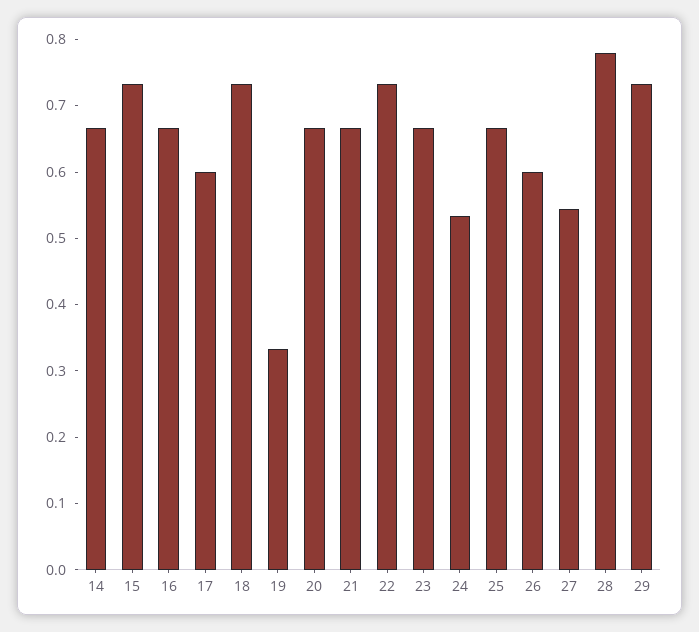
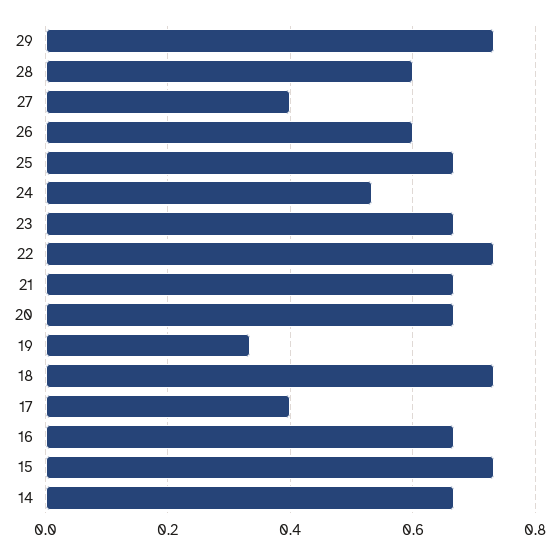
17: 0.6 -> 0.4
27: 0.54 -> 0.4
28: 0.78 -> 0.6

